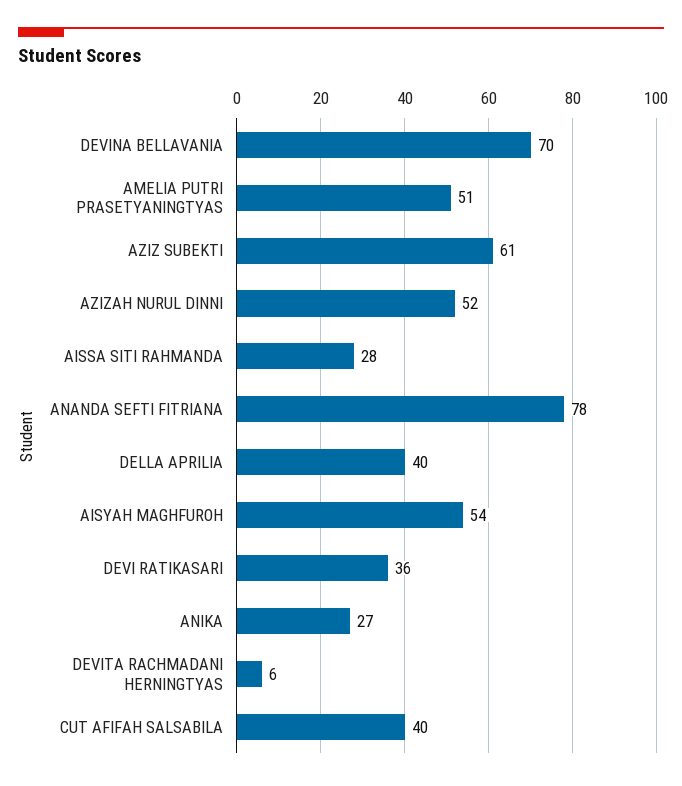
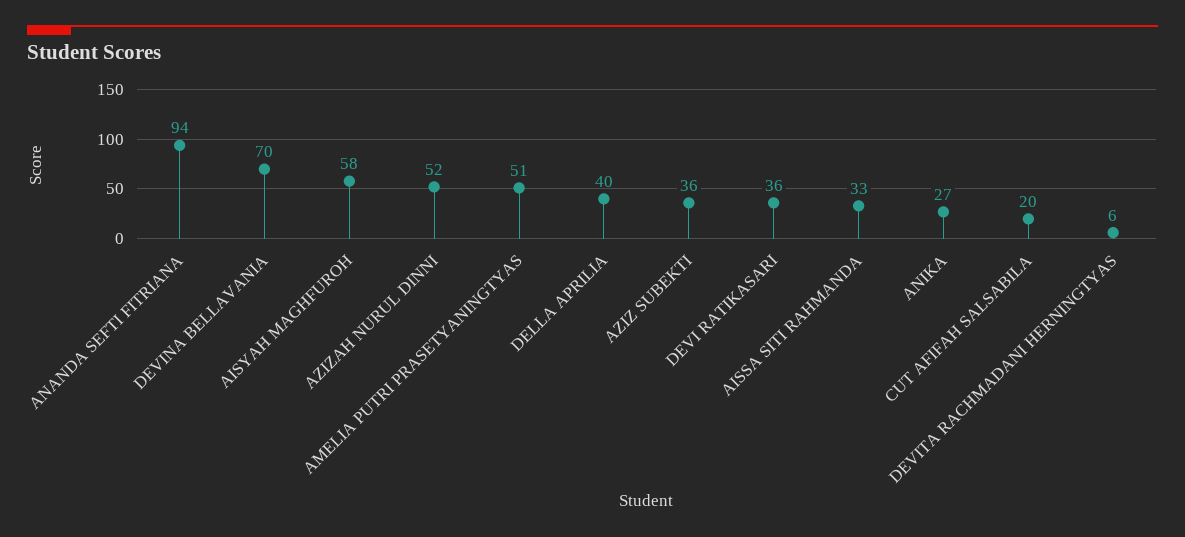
AZIZ SUBEKTI: 61 -> 36
AISSA SITI RAHMANDA: 28 -> 33
ANANDA SEFTI FITRIANA: 78 -> 94
AISYAH MAGHFUROH: 54 -> 58
CUT AFIFAH SALSABILA: 40 -> 20

